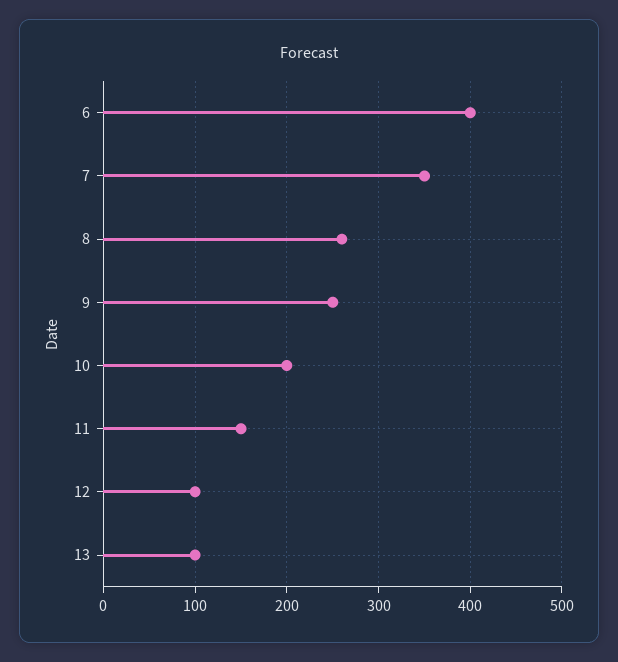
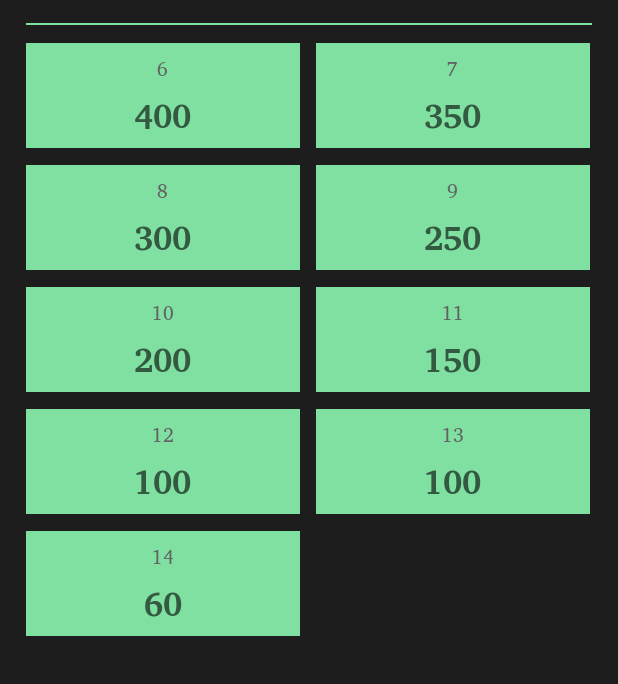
8: 260 -> 300
14: none -> 60

